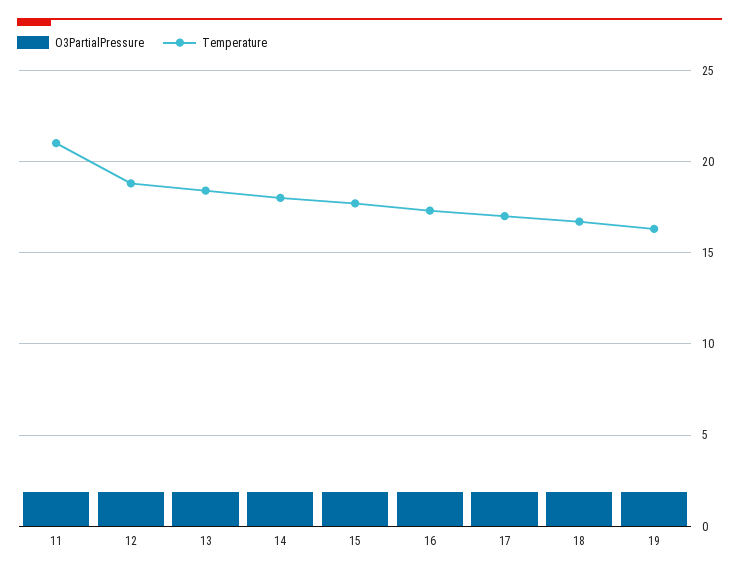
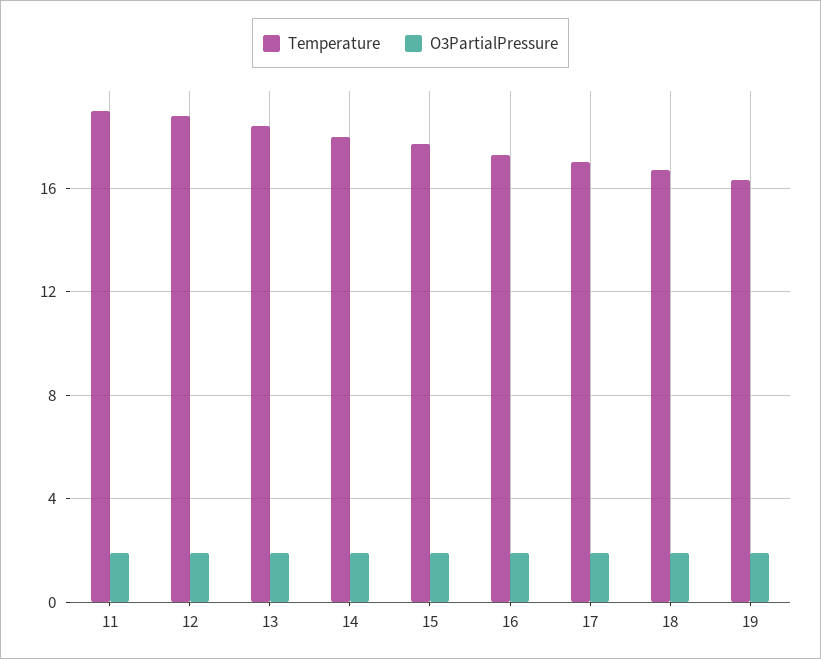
Temperature, 11: 21 -> 19

